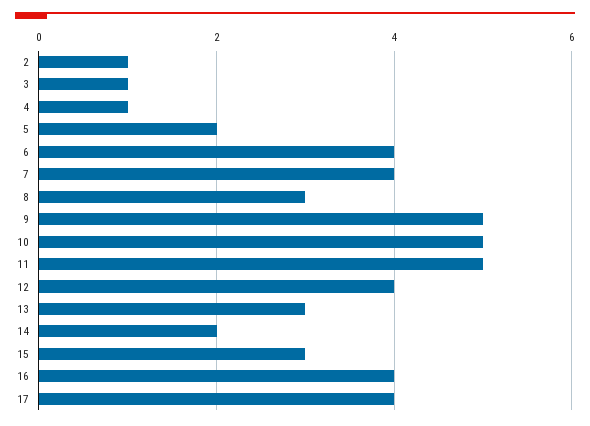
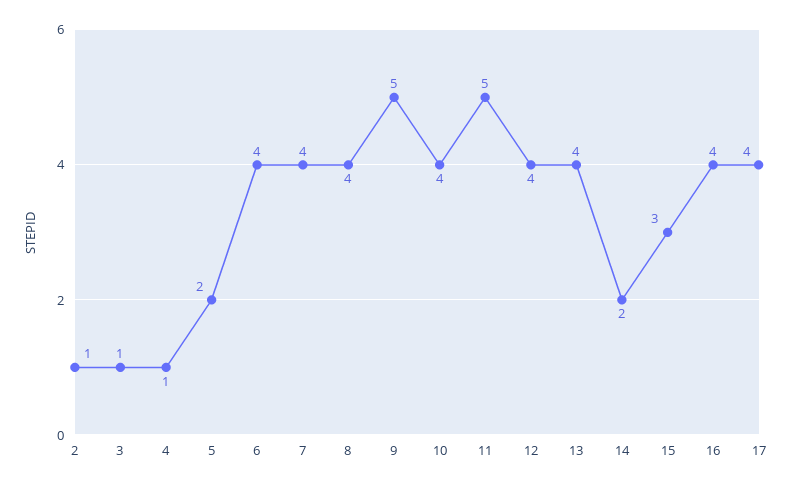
8: 3 -> 4
10: 5 -> 4
13: 3 -> 4

